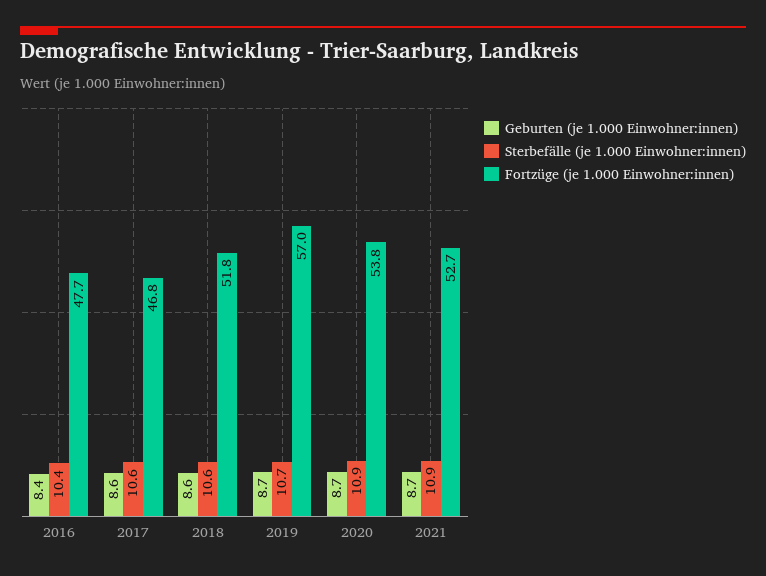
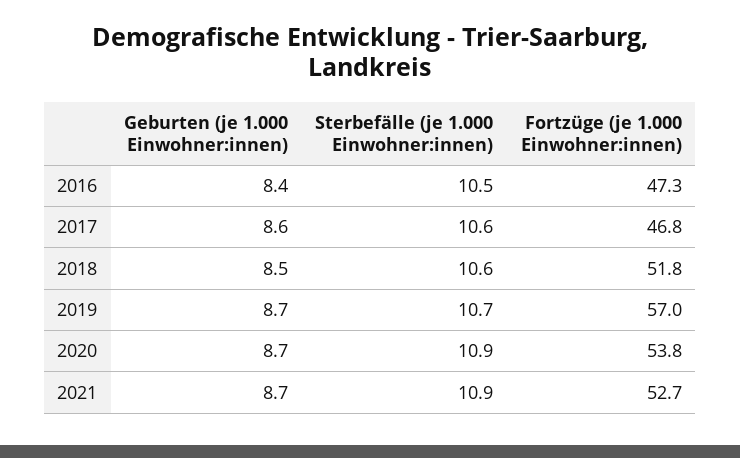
Sterbefälle (je 1.000 Einwohner:innen), 2016: 10.4 -> 10.5
Fortzüge (je 1.000 Einwohner:innen), 2016: 47.7 -> 47.3
Geburten (je 1.000 Einwohner:innen), 2018: 8.6 -> 8.5

